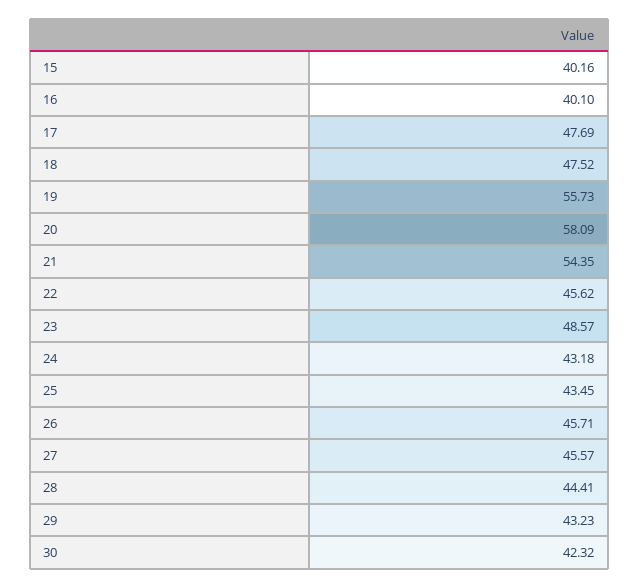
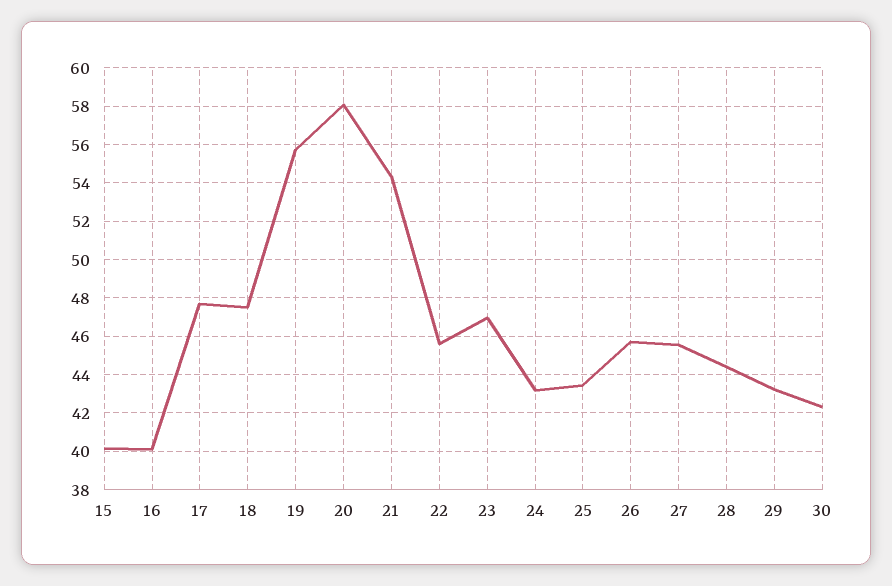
23: 48.57 -> 47

